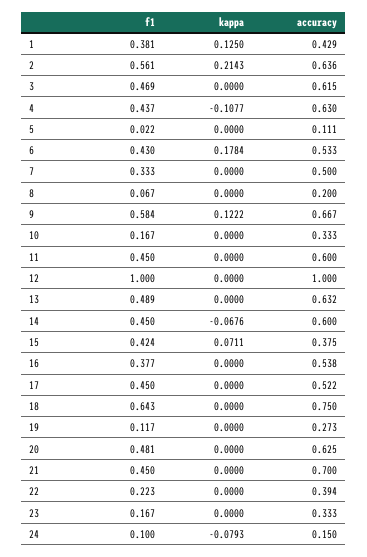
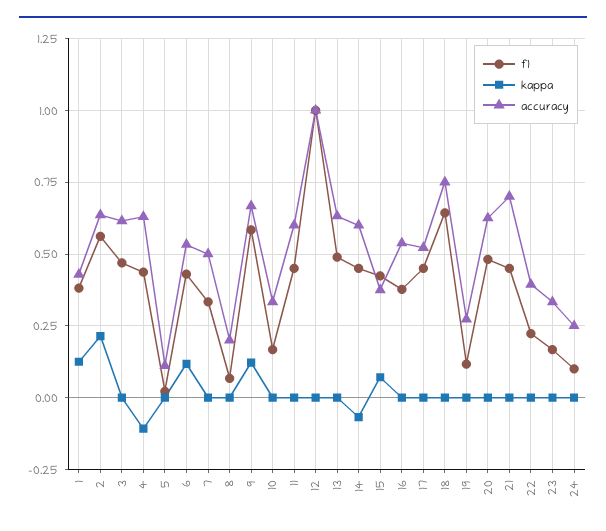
kappa, 6: 0.1784 -> 0.125
kappa, 24: -0.0793 -> 0
accuracy, 24: 0.15 -> 0.25

